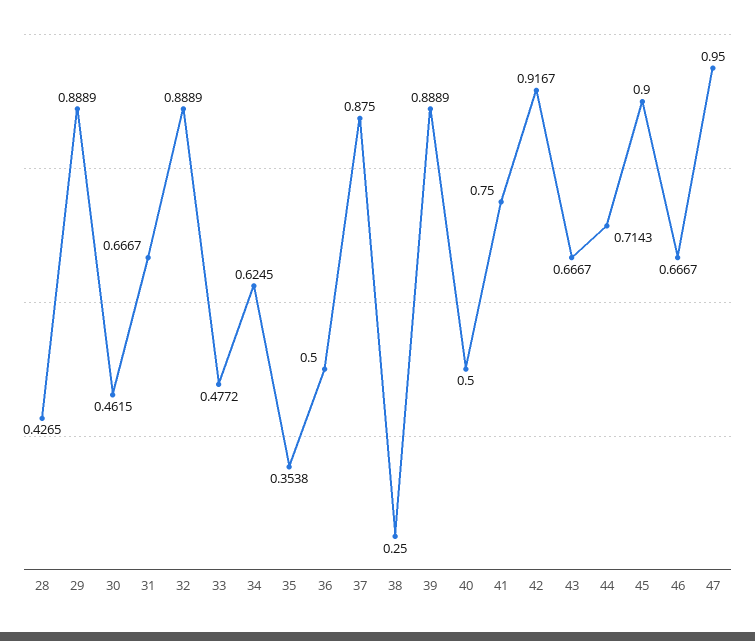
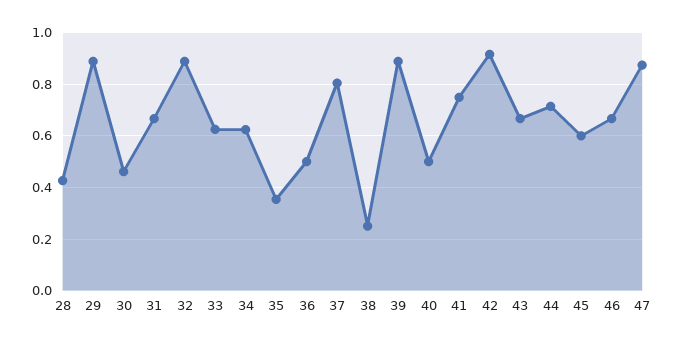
33: 0.4772 -> 0.625
37: 0.875 -> 0.8
45: 0.9 -> 0.6
47: 0.95 -> 0.875

